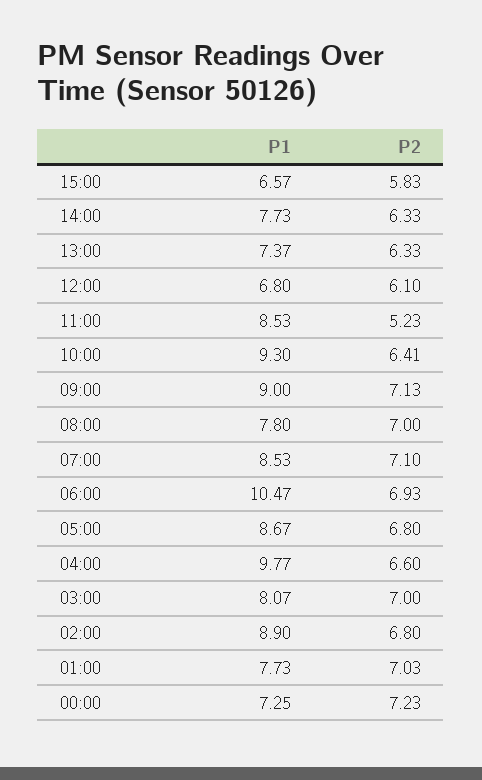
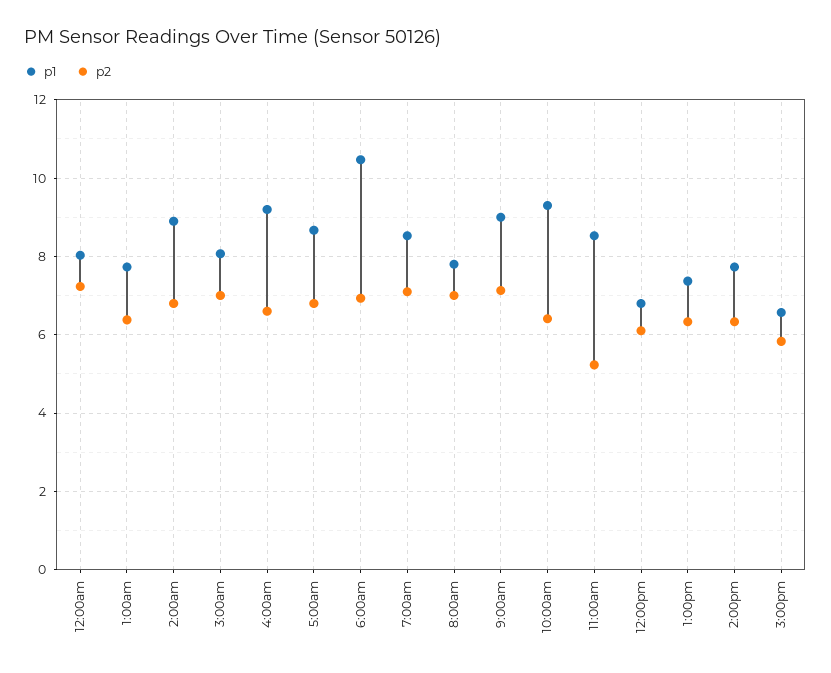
P1, 04:00: 9.77 -> 9.2
P2, 01:00: 7.03 -> 6.4
P1, 00:00: 7.25 -> 8

